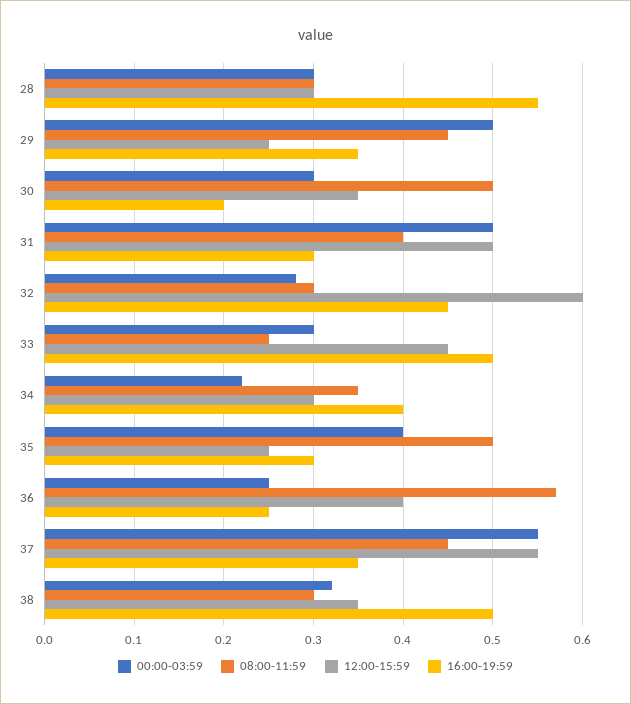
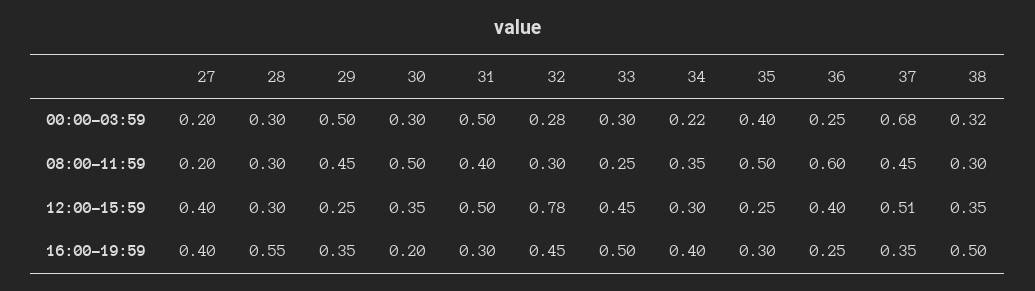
12:00-15:59, 32: 0.6 -> 0.78
08:00-11:59, 36: 0.57 -> 0.6
00:00-03:59, 37: 0.55 -> 0.68
12:00-15:59, 37: 0.55 -> 0.51
00:00-03:59, 27: none -> 0.2
08:00-11:59, 27: none -> 0.2
12:00-15:59, 27: none -> 0.4
16:00-19:59, 27: none -> 0.4

